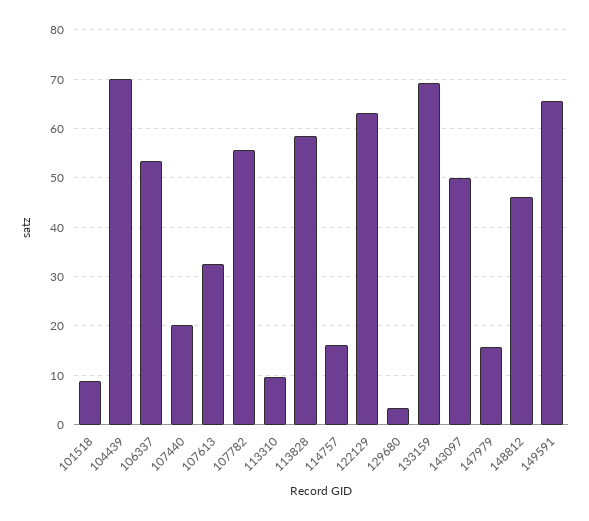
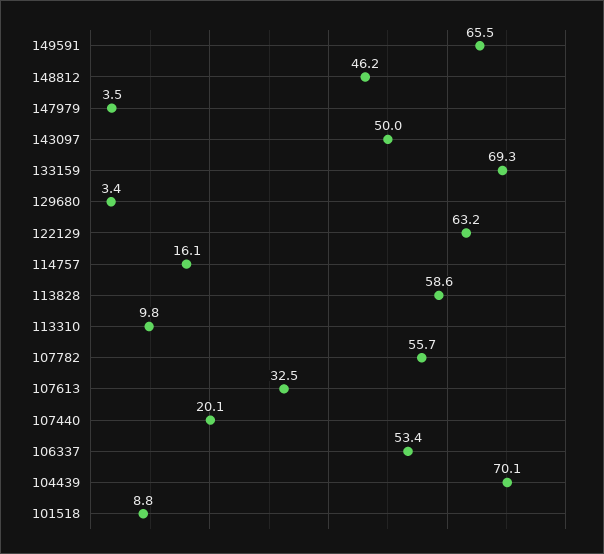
147979: 16 -> 3.5

